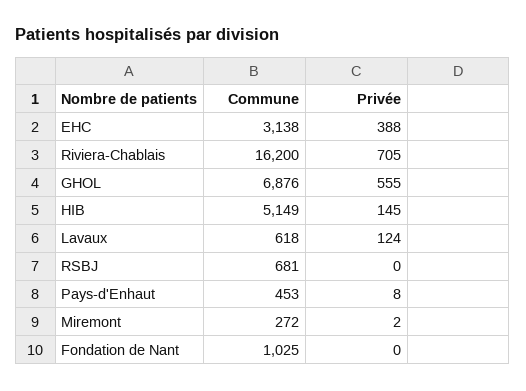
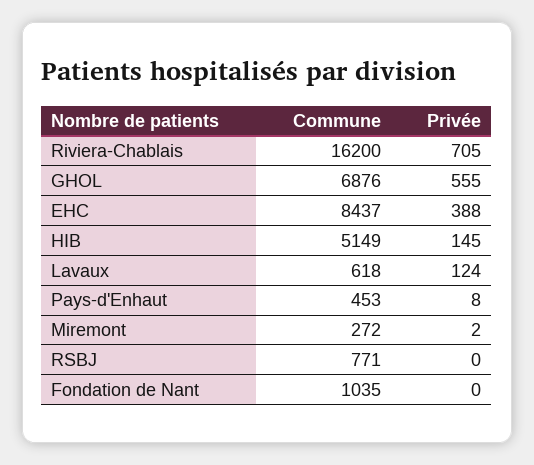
Commune, EHC: 3138 -> 8437
Commune, RSBJ: 681 -> 771
Commune, Fondation de Nant: 1025 -> 1035

